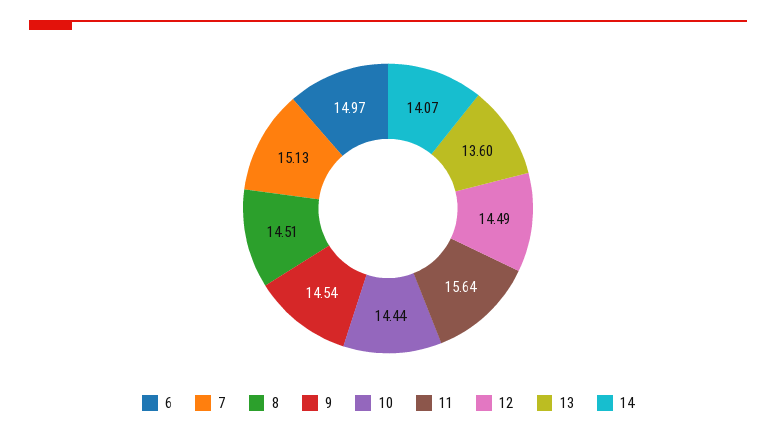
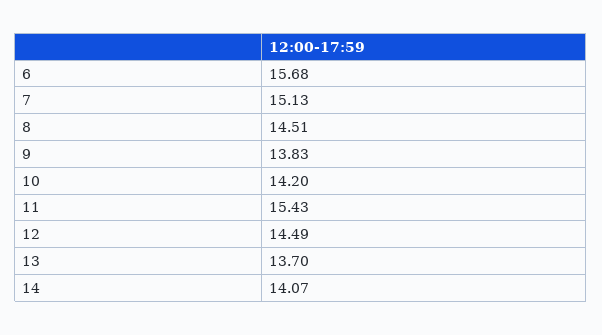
6: 14.97 -> 15.68
9: 14.54 -> 13.83
10: 14.44 -> 14.2
11: 15.64 -> 15.43
13: 13.6 -> 13.7

